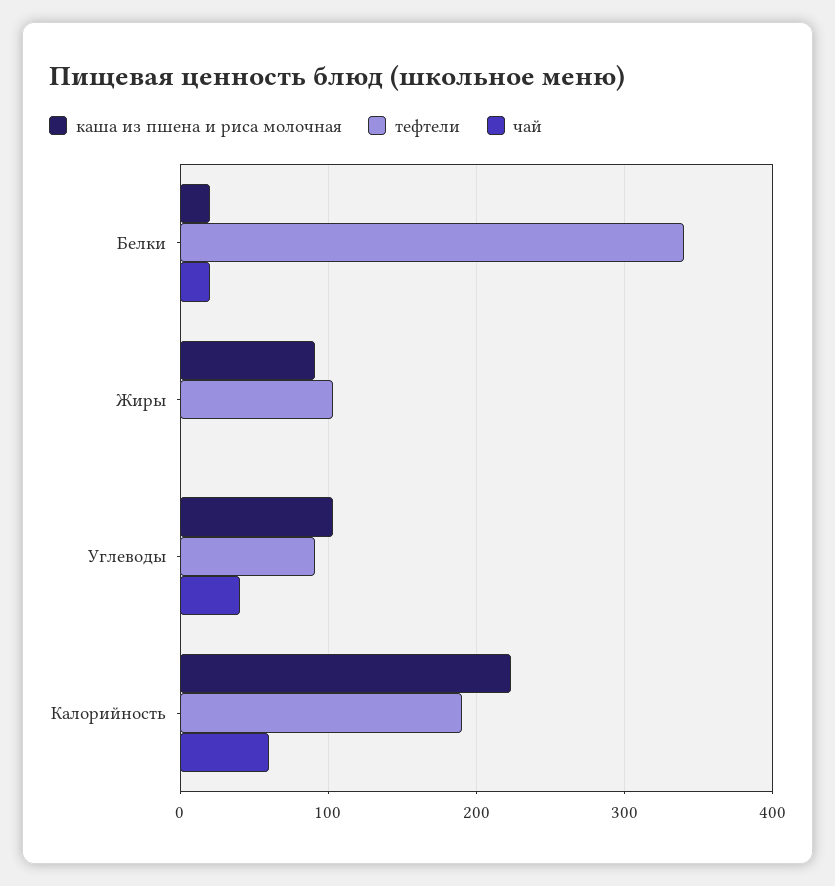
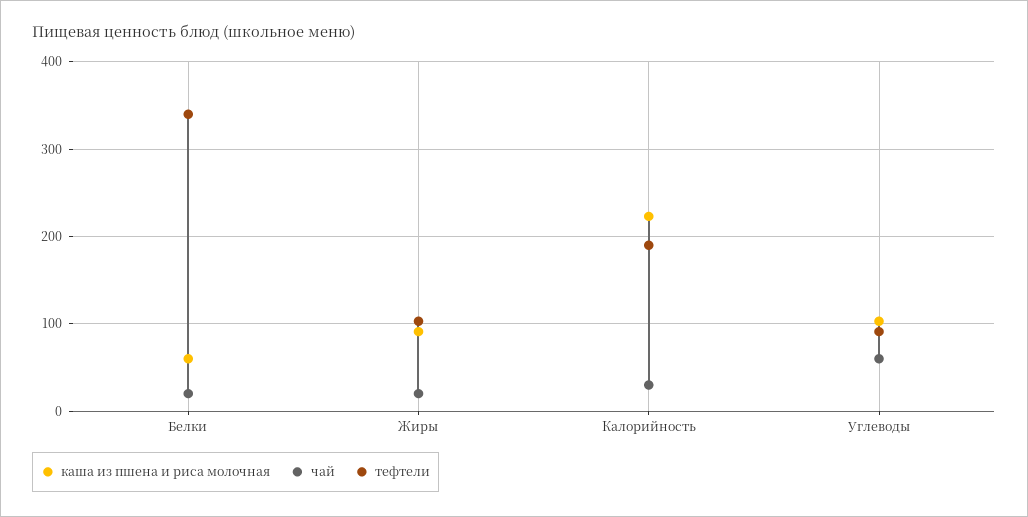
каша из пшена и риса молочная, Белки: 20 -> 60
чай, Жиры: 0 -> 20
чай, Углеводы: 40 -> 60
чай, Калорийность: 60 -> 30

